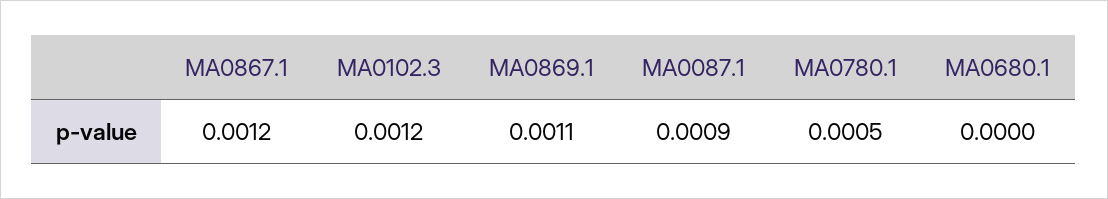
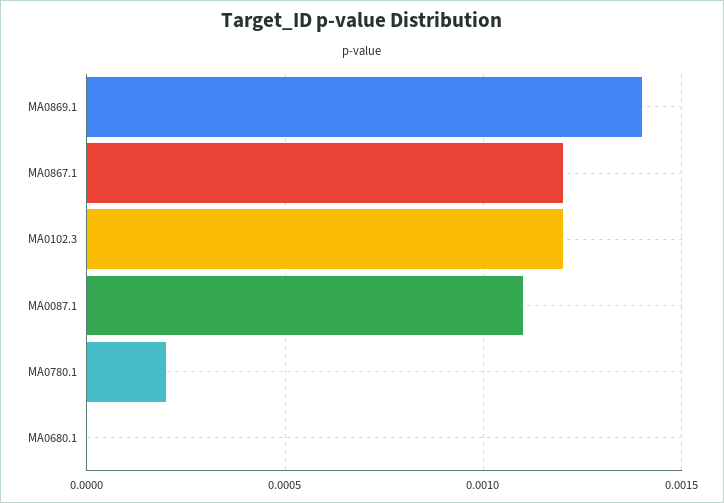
MA0869.1: 0.0011 -> 0.0014
MA0087.1: 0.0009 -> 0.0011
MA0780.1: 0.0005 -> 0.0002

